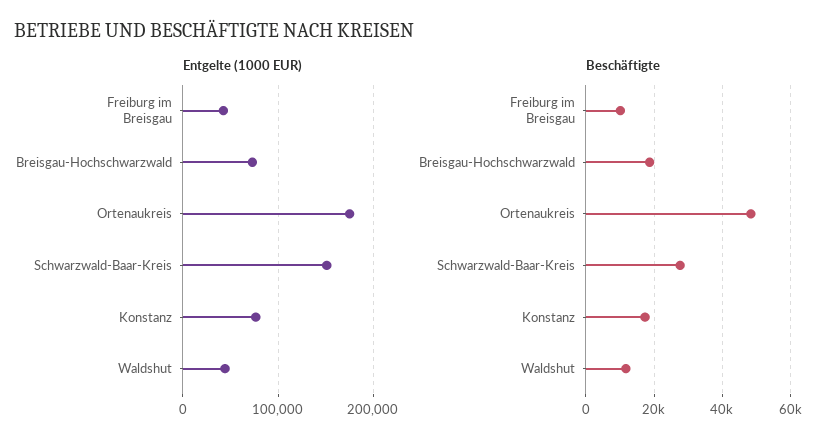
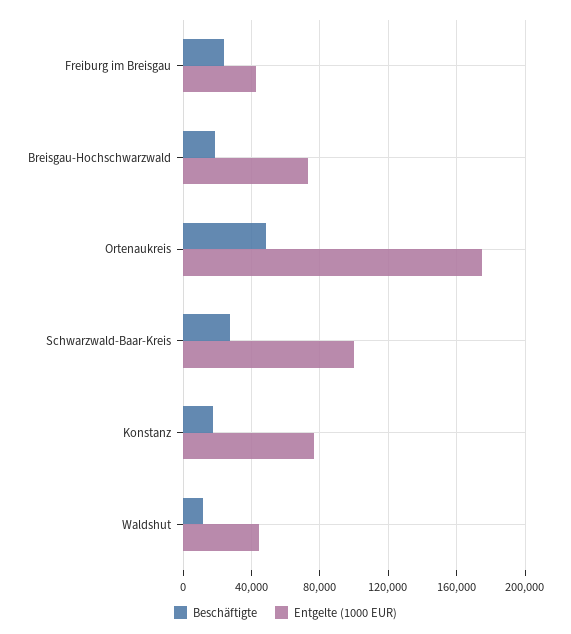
Entgelte (1000 EUR), Schwarzwald-Baar-Kreis: 150000 -> 100000
Beschäftigte, Freiburg im Breisgau: 10000 -> 25000

